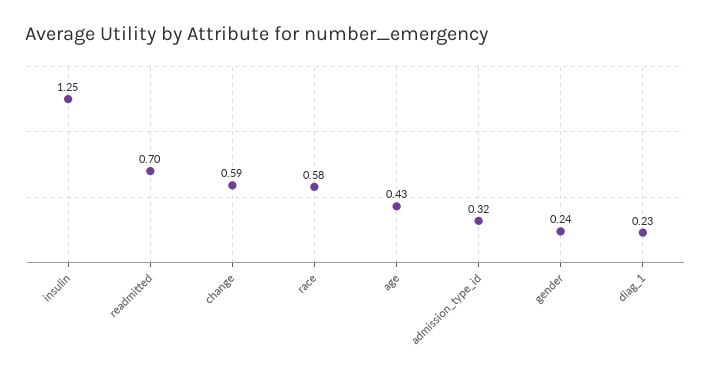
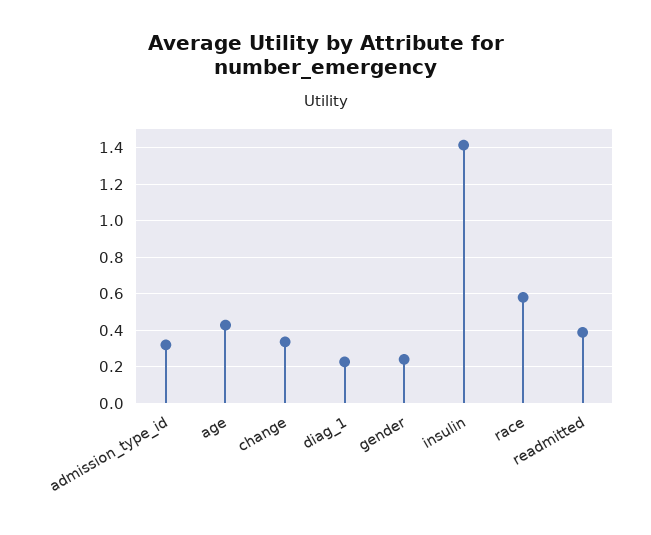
insulin: 1.25 -> 1.4
readmitted: 0.7 -> 0.4
change: 0.59 -> 0.35

